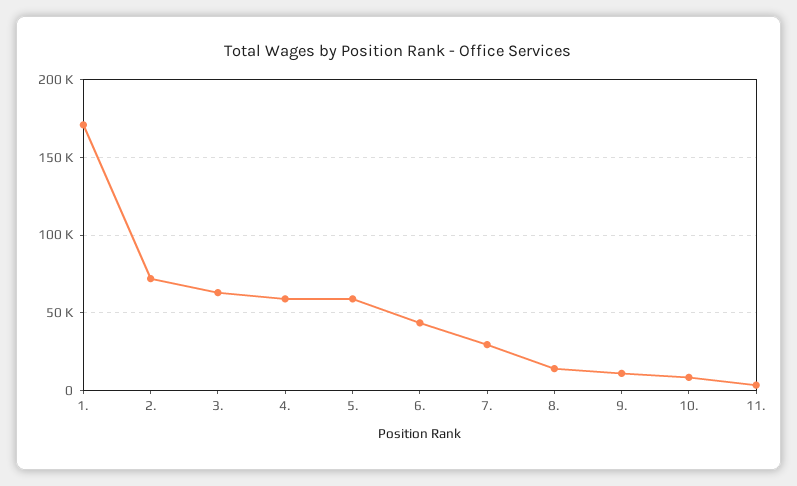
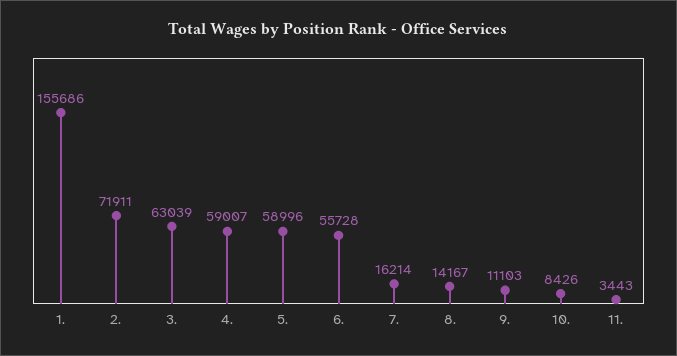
1.: 170000 -> 155686
6.: 45000 -> 55728
7.: 30000 -> 16214

